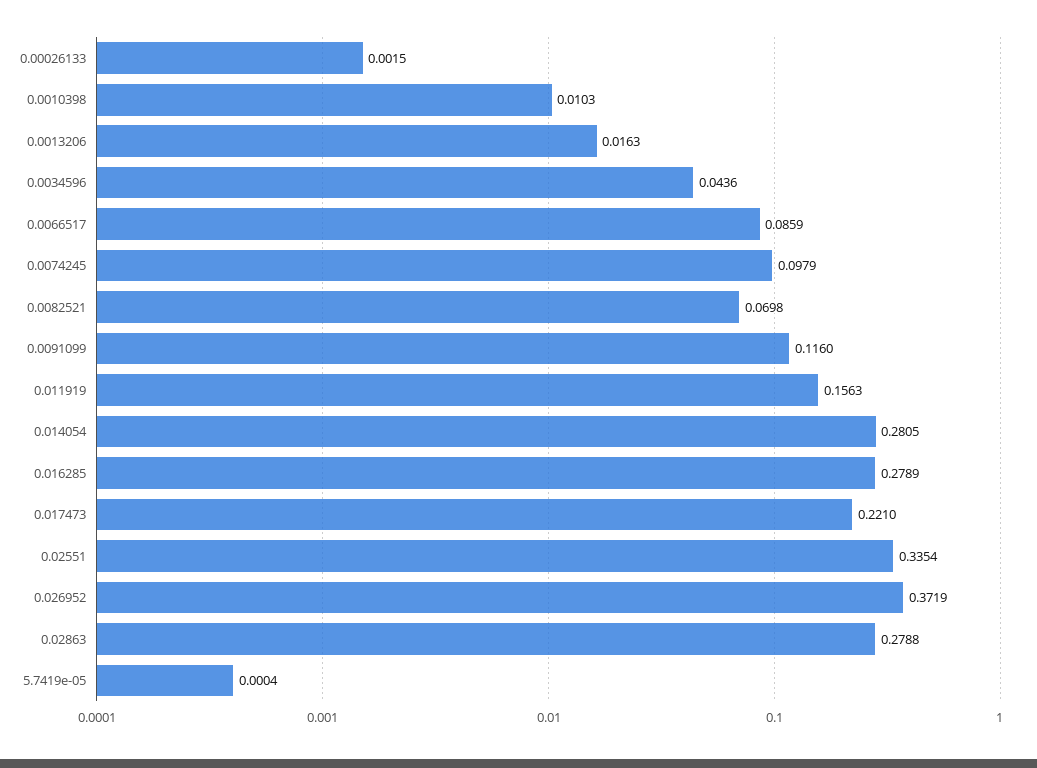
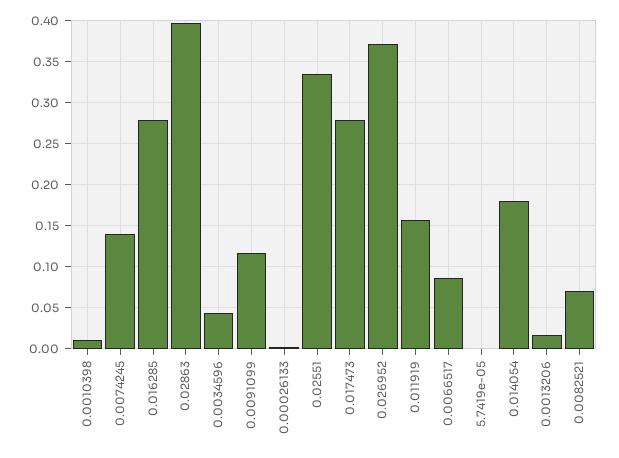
0.0074245: 0.0979 -> 0.14
0.014054: 0.2805 -> 0.18
0.017473: 0.221 -> 0.28
0.02863: 0.2788 -> 0.4

